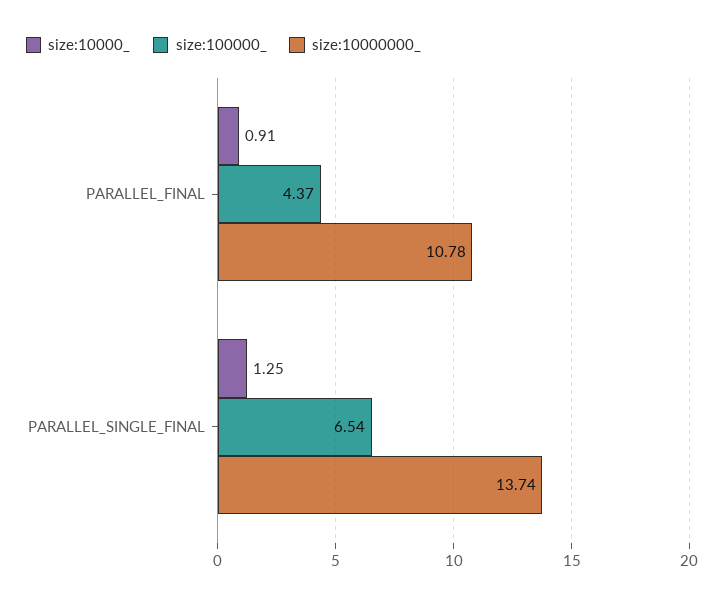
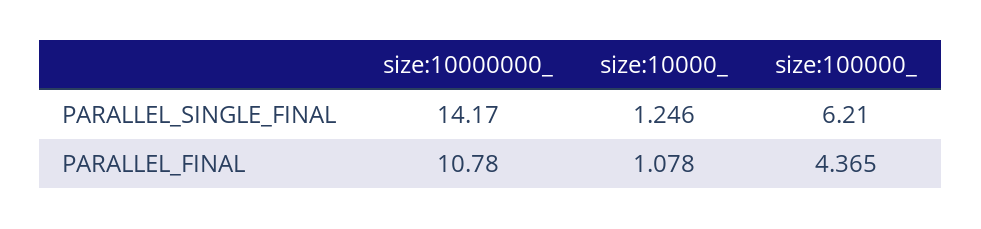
size:10000_, PARALLEL_FINAL: 0.91 -> 1.078
size:100000_, PARALLEL_SINGLE_FINAL: 6.54 -> 6.21
size:10000000_, PARALLEL_SINGLE_FINAL: 13.74 -> 14.17

